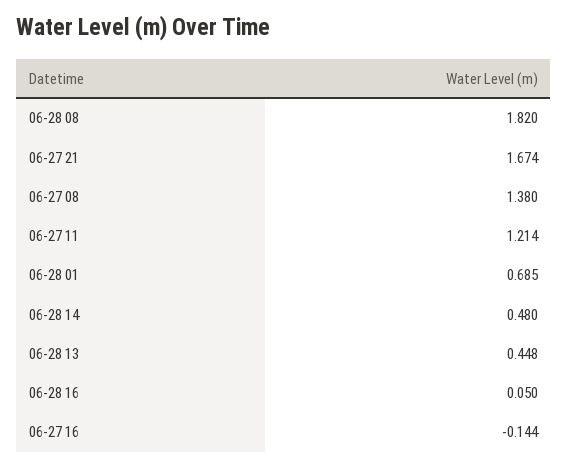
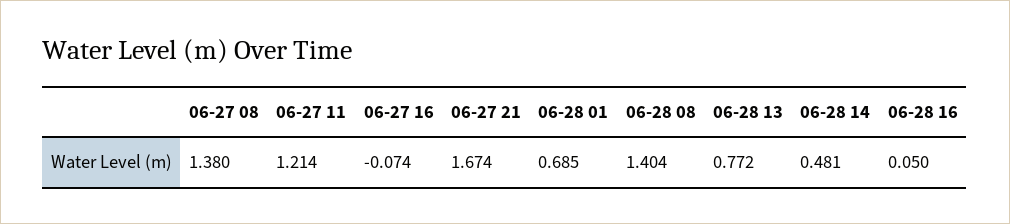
06-28 08: 1.82 -> 1.404
06-28 14: 0.48 -> 0.481
06-28 13: 0.448 -> 0.772
06-27 16: -0.144 -> -0.074

